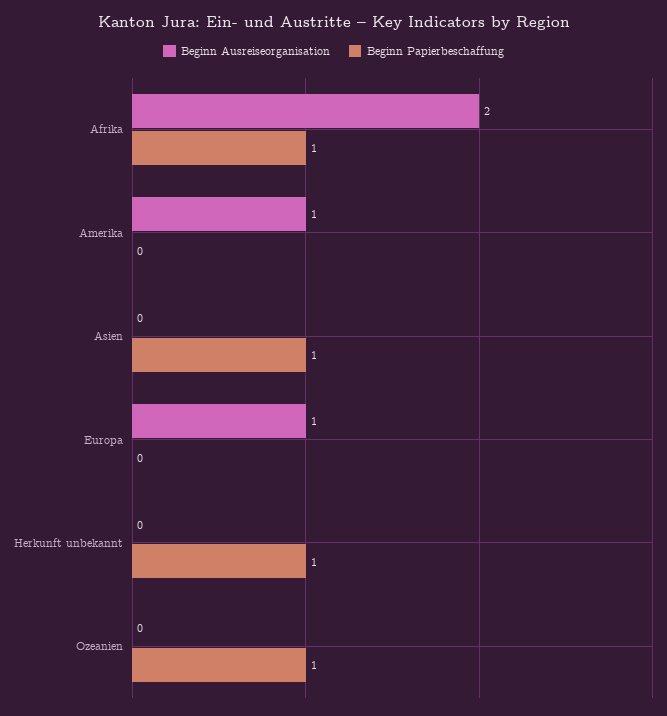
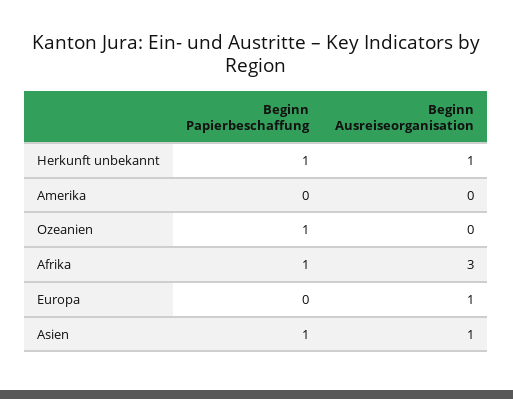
Beginn Ausreiseorganisation, Afrika: 2 -> 3
Beginn Ausreiseorganisation, Amerika: 1 -> 0
Beginn Ausreiseorganisation, Asien: 0 -> 1
Beginn Ausreiseorganisation, Herkunft unbekannt: 0 -> 1

